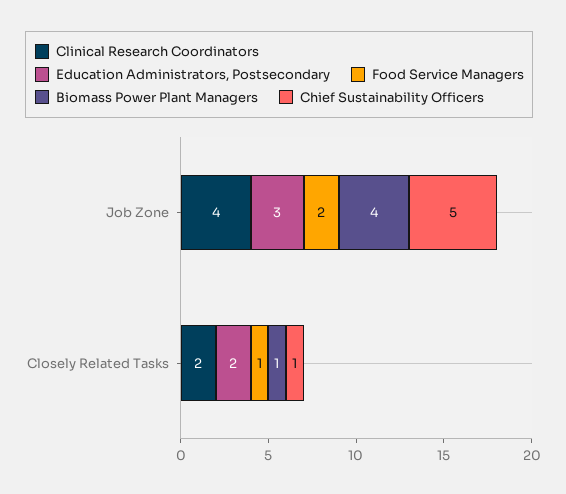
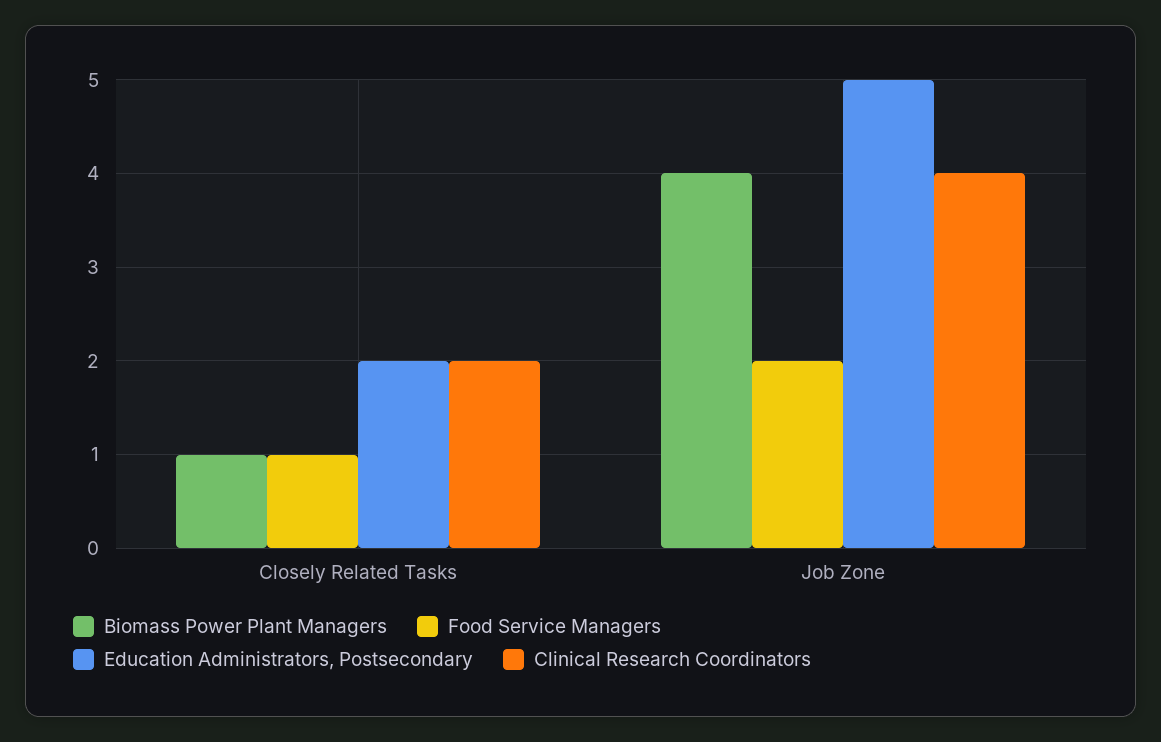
Education Administrators, Postsecondary, Job Zone: 3 -> 5
Chief Sustainability Officers, Job Zone: 5 -> none
Chief Sustainability Officers, Closely Related Tasks: 1 -> none

